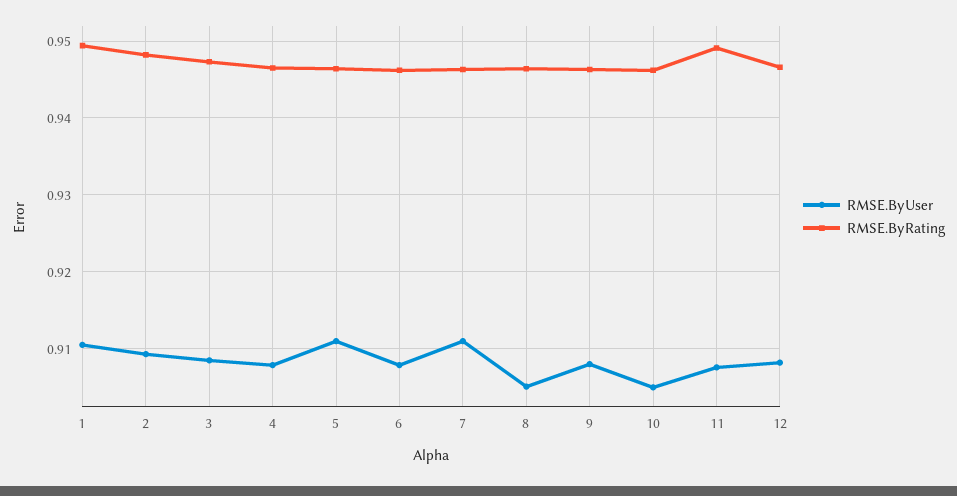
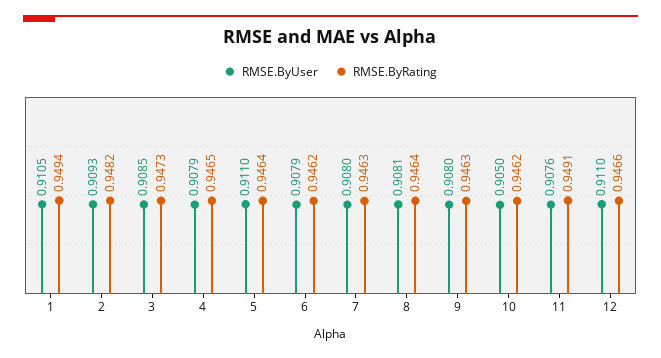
RMSE.ByUser, 7: 0.911 -> 0.908
RMSE.ByUser, 8: 0.905 -> 0.9081
RMSE.ByUser, 12: 0.908 -> 0.911

